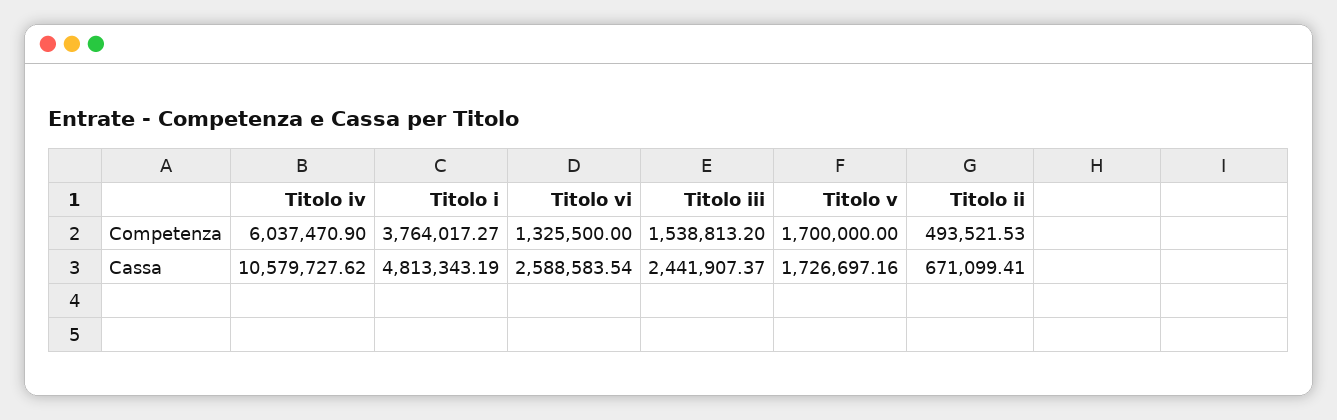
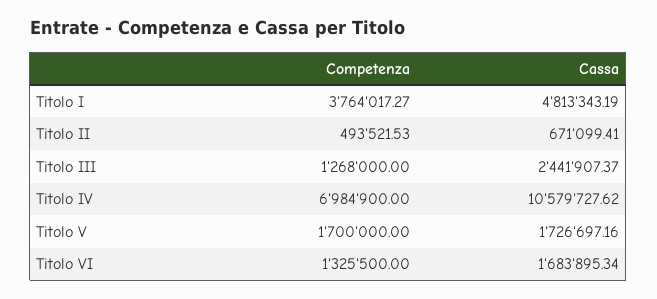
Titolo iv, Competenza: 6037470.9 -> 6984900
Titolo iii, Competenza: 1538813.2 -> 1268000
Titolo vi, Cassa: 2588583.54 -> 1683895.34

